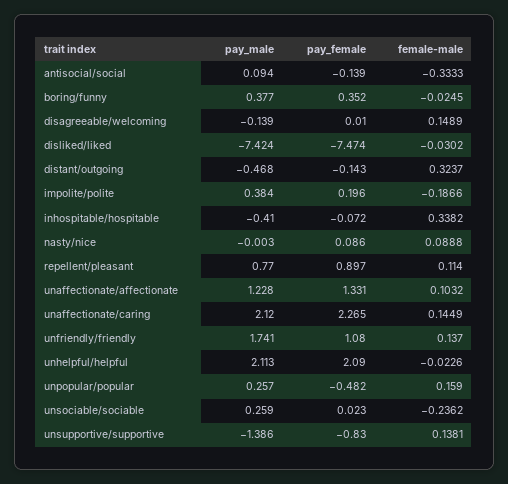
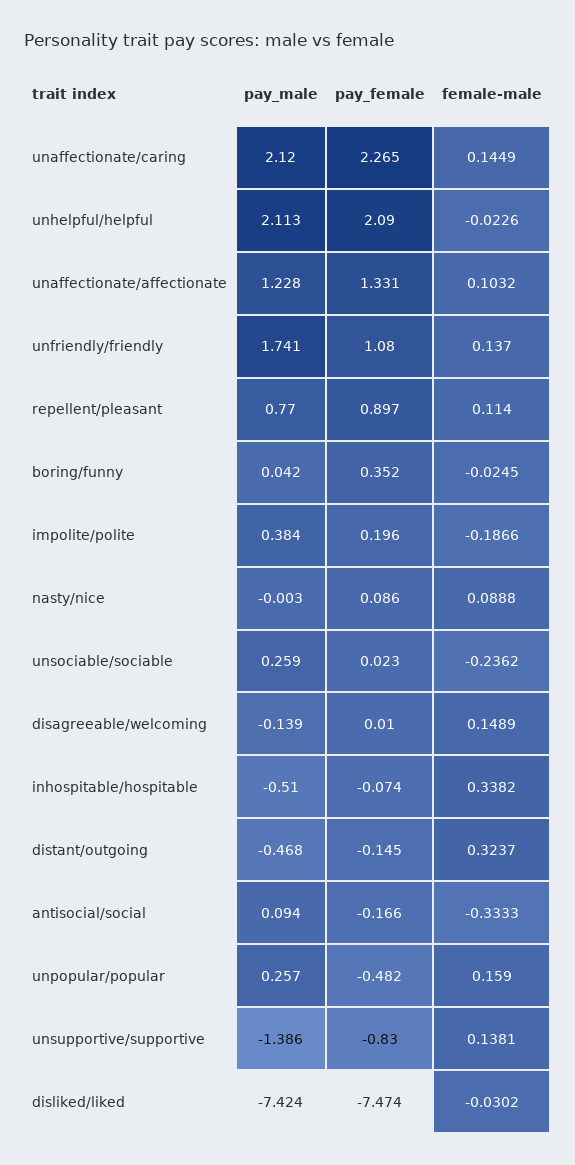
pay_female, antisocial/social: -0.139 -> -0.166
pay_male, boring/funny: 0.377 -> 0.042
pay_female, distant/outgoing: -0.143 -> -0.145
pay_male, inhospitable/hospitable: -0.41 -> -0.51
pay_female, inhospitable/hospitable: -0.072 -> -0.074

